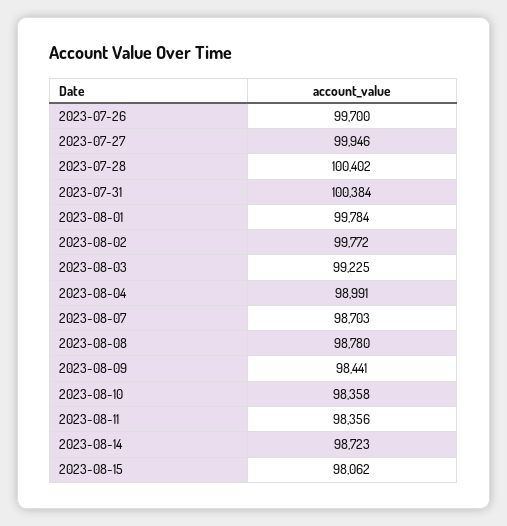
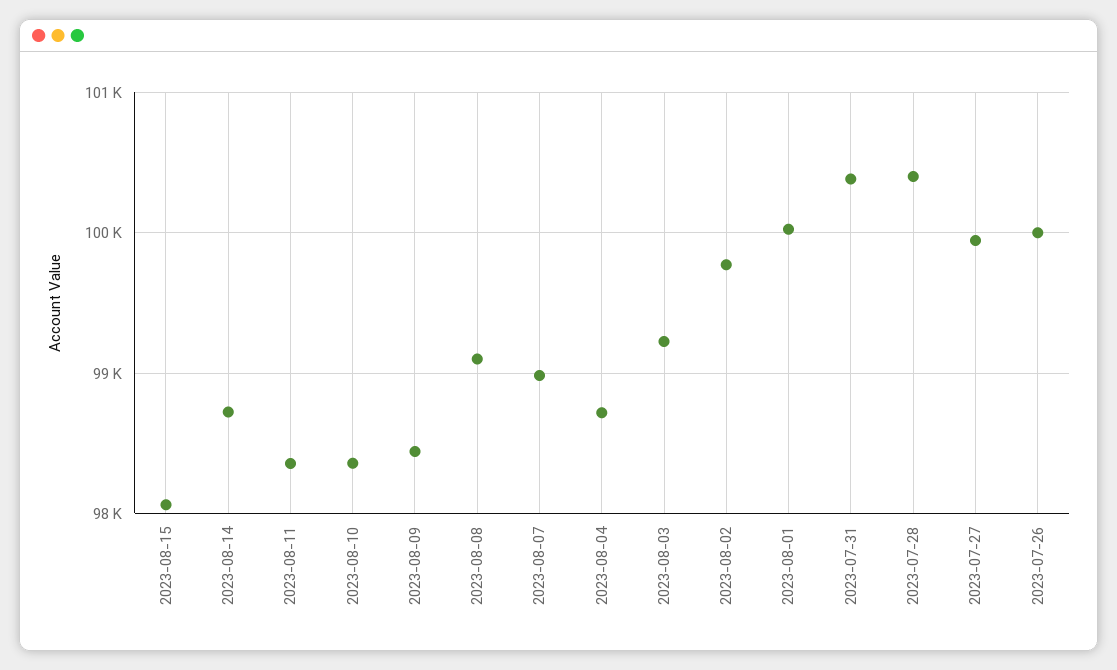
2023-07-26: 99700 -> 100000
2023-08-01: 99784 -> 100000
2023-08-04: 98991 -> 98700
2023-08-07: 98703 -> 99000
2023-08-08: 98780 -> 99100

